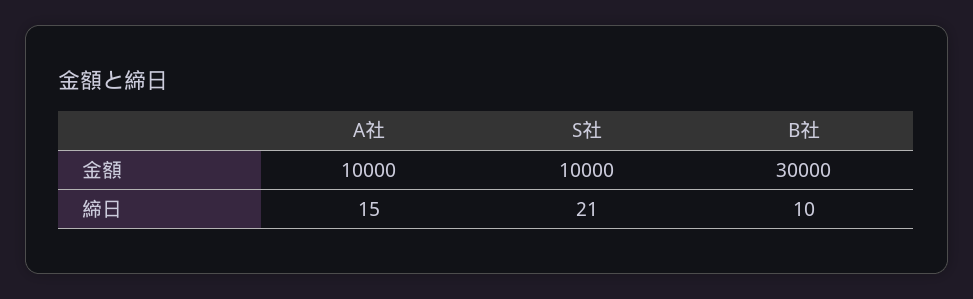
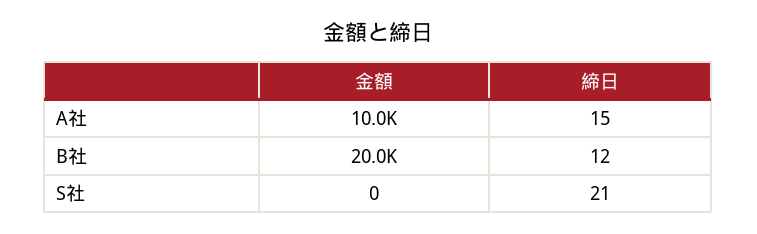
S社, 金額: 10000 -> 0
B社, 金額: 30000 -> 20000
B社, 締日: 10 -> 12

